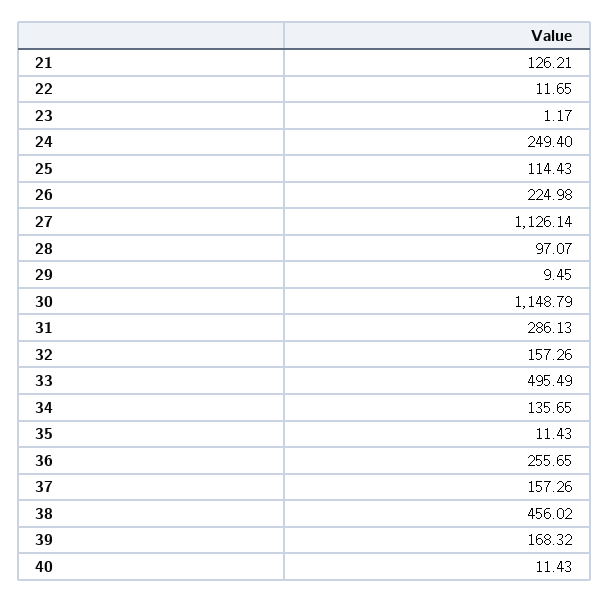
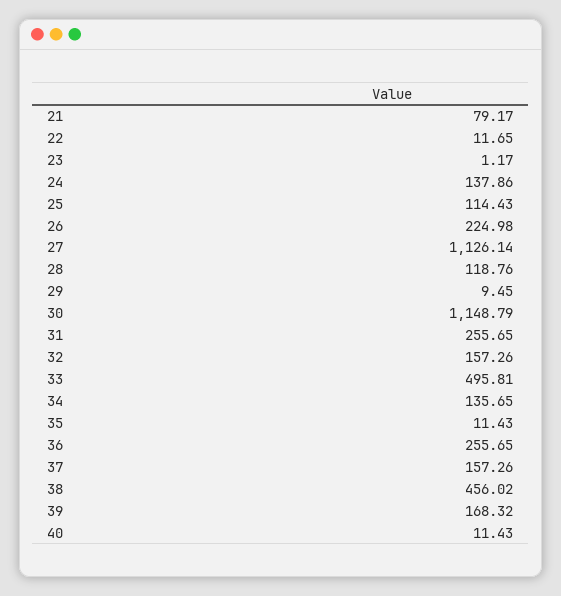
21: 126.21 -> 79.17
24: 249.4 -> 137.86
28: 97.07 -> 118.76
31: 286.13 -> 255.65
33: 495.49 -> 495.81

